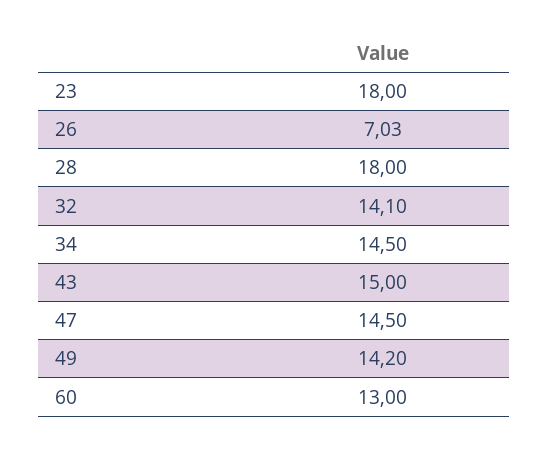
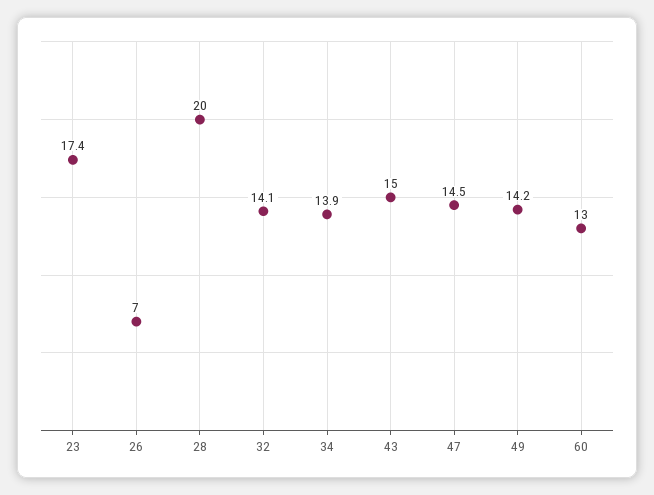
23: 18 -> 17.4
28: 18 -> 20
34: 14.5 -> 13.9

